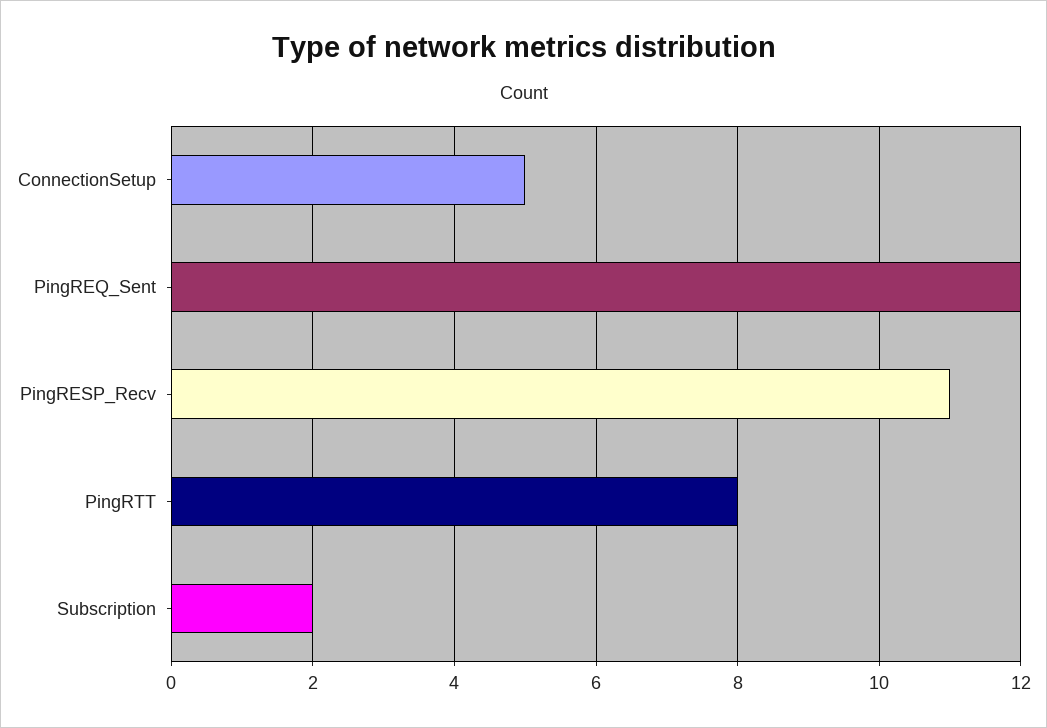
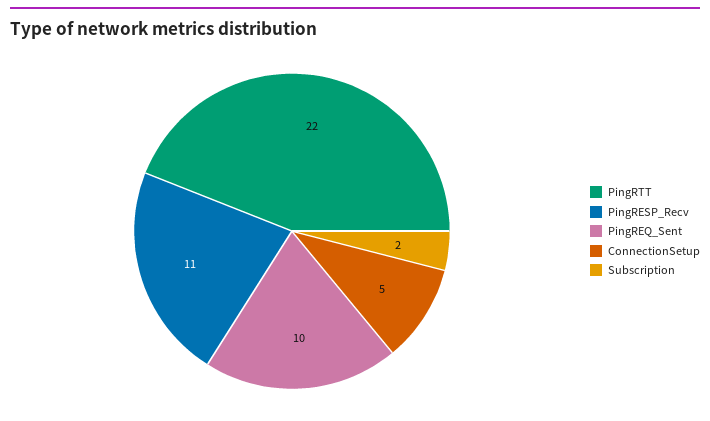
PingREQ_Sent: 12 -> 10
PingRTT: 8 -> 22

